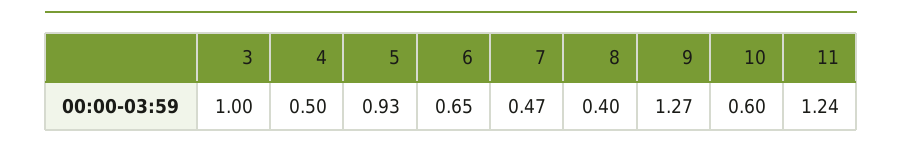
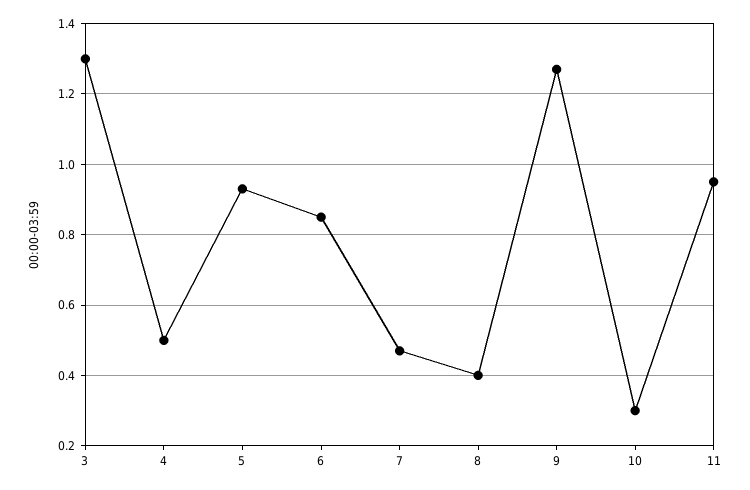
3: 1 -> 1.3
6: 0.65 -> 0.85
10: 0.6 -> 0.3
11: 1.24 -> 0.95

